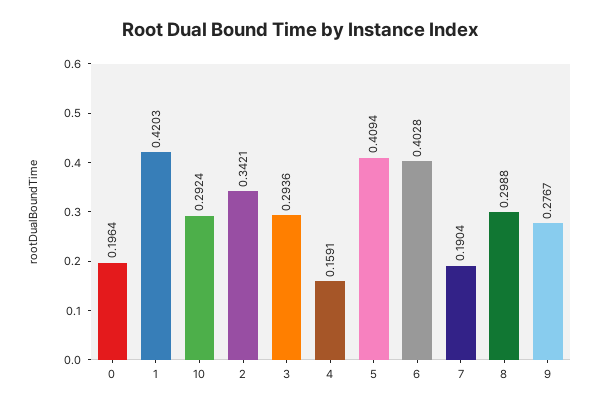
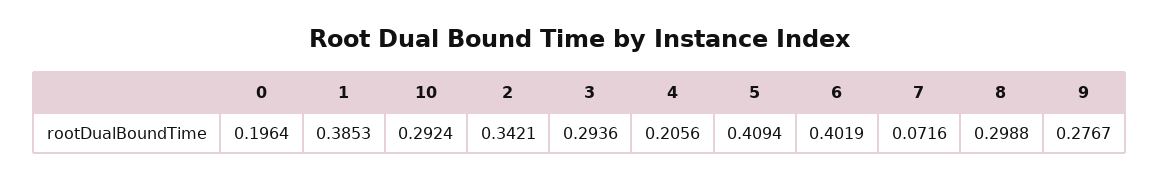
1: 0.4203 -> 0.3853
4: 0.1591 -> 0.2056
6: 0.4028 -> 0.4019
7: 0.1904 -> 0.0716

